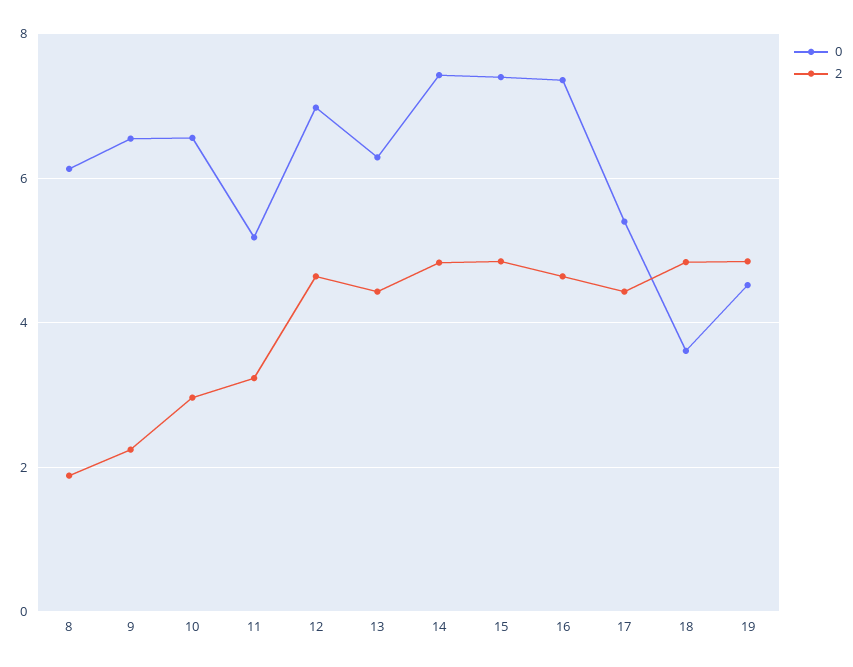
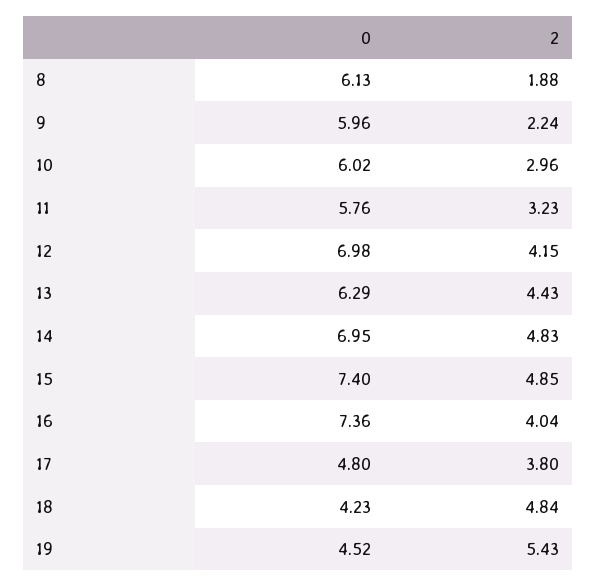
0, 9: 6.6 -> 5.96
0, 10: 6.6 -> 6.02
0, 11: 5.2 -> 5.76
2, 12: 4.6 -> 4.15
0, 14: 7.4 -> 6.95
2, 16: 4.6 -> 4.04
0, 17: 5.4 -> 4.8
2, 17: 4.4 -> 3.8
0, 18: 3.6 -> 4.23
2, 19: 4.8 -> 5.43

